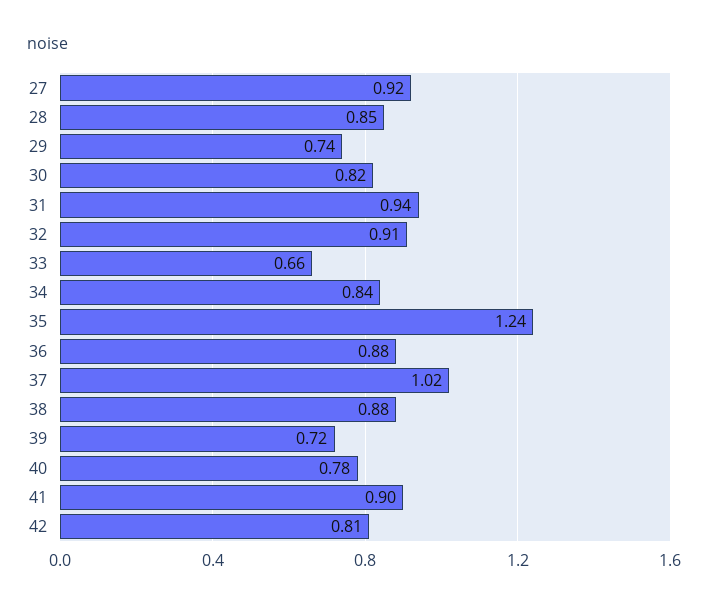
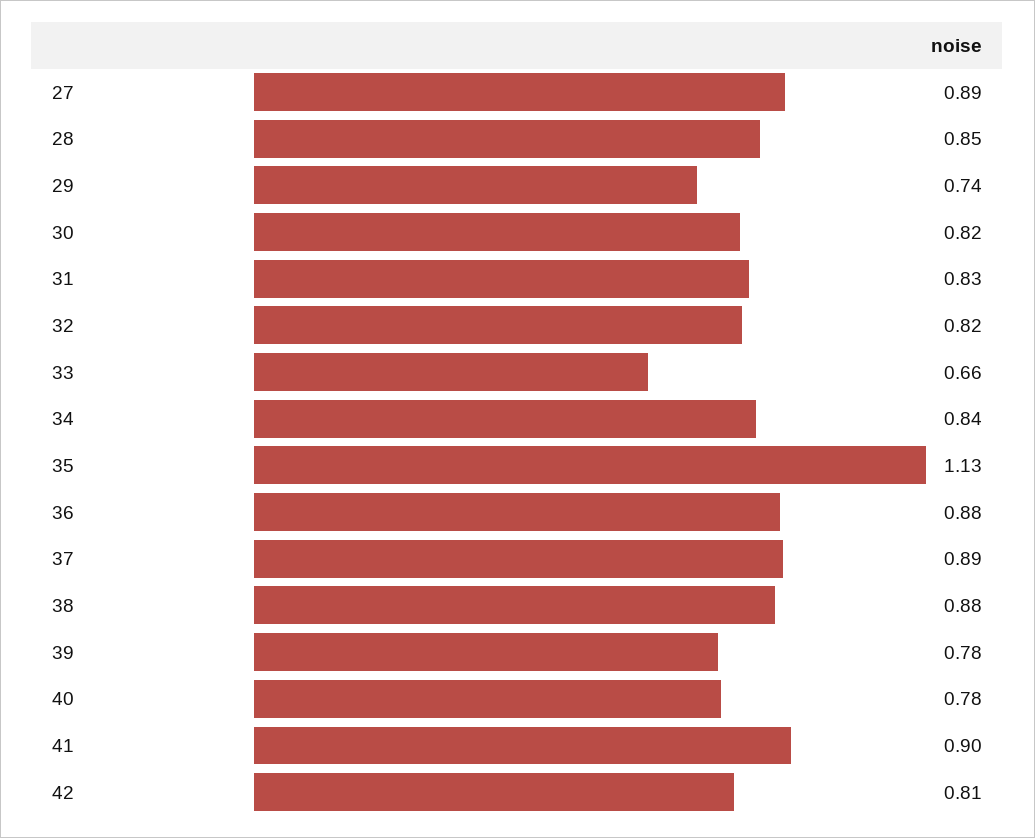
27: 0.92 -> 0.89
31: 0.94 -> 0.83
32: 0.91 -> 0.82
35: 1.24 -> 1.13
37: 1.02 -> 0.89
39: 0.72 -> 0.78

